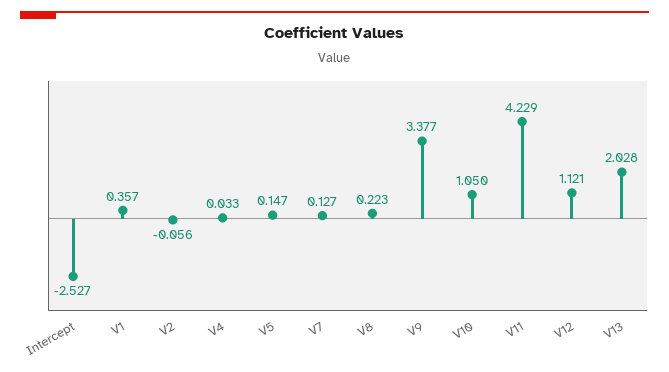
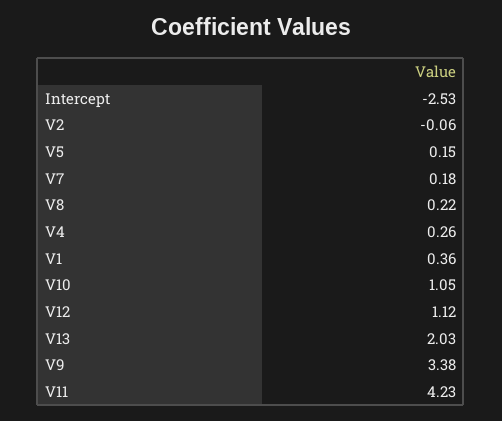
V4: 0.033 -> 0.26
V7: 0.127 -> 0.18

